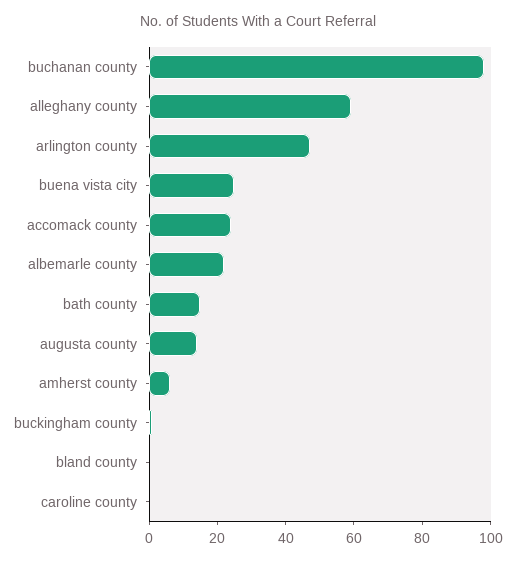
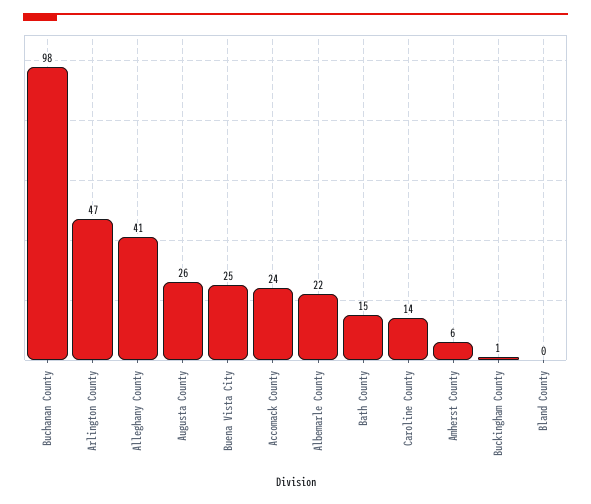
alleghany county: 60 -> 41
augusta county: 15 -> 26
caroline county: 0 -> 14

